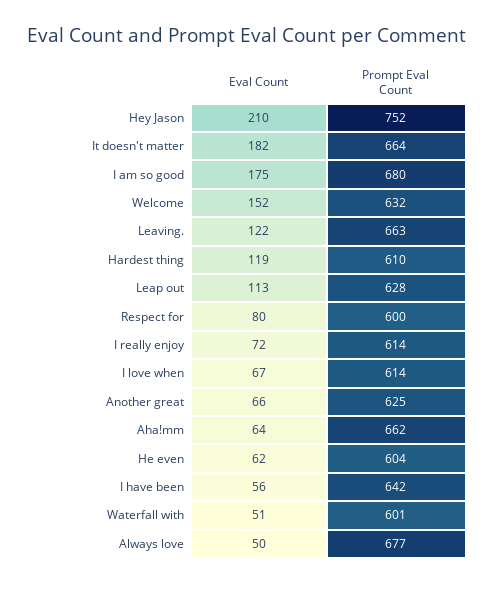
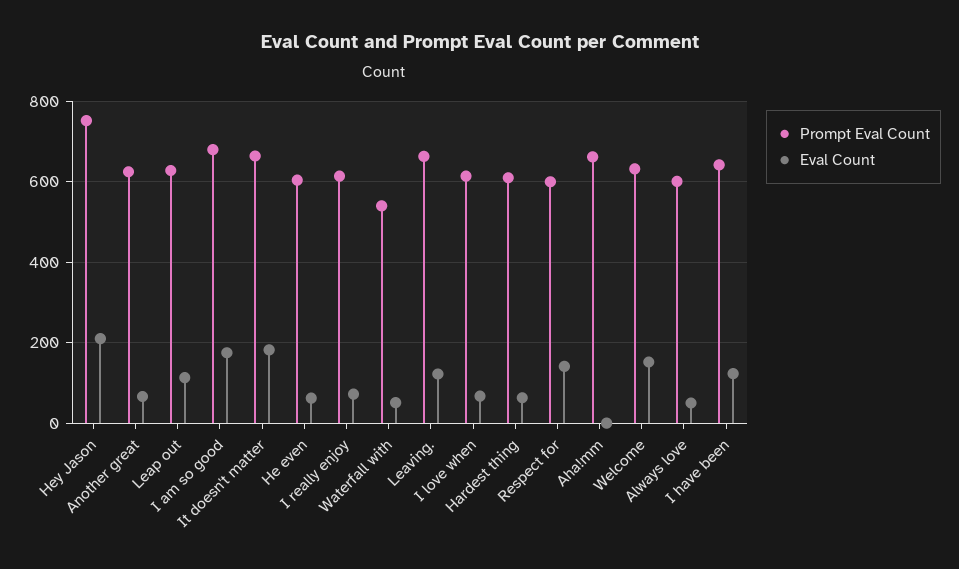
Eval Count, Hardest thing: 119 -> 60
Eval Count, Respect for: 80 -> 140
Eval Count, Aha!mm: 64 -> 0
Eval Count, I have been: 56 -> 120
Prompt Eval Count, Waterfall with: 601 -> 540
Prompt Eval Count, Always love: 677 -> 600

